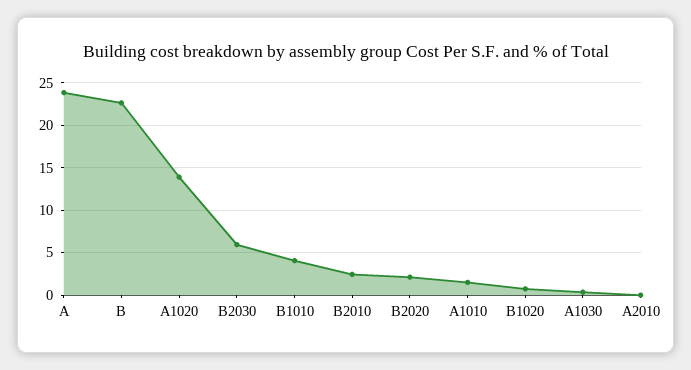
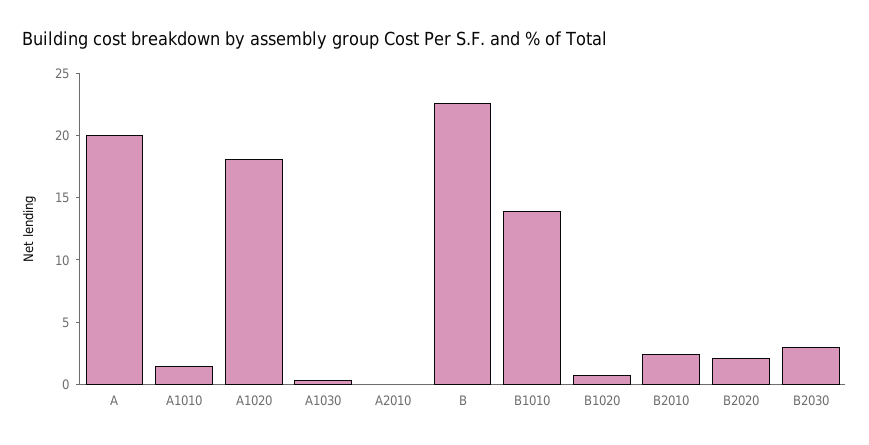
A: 24 -> 20
A1020: 14 -> 18
B2030: 6 -> 3
B1010: 4 -> 14

